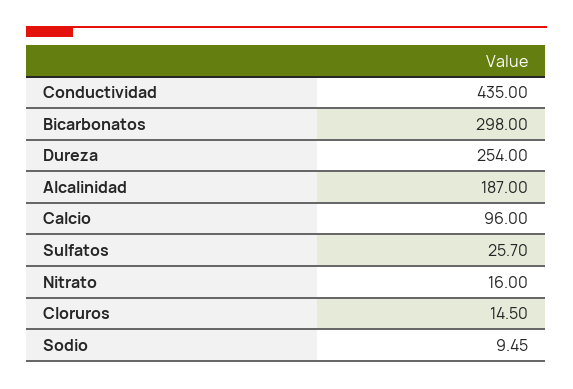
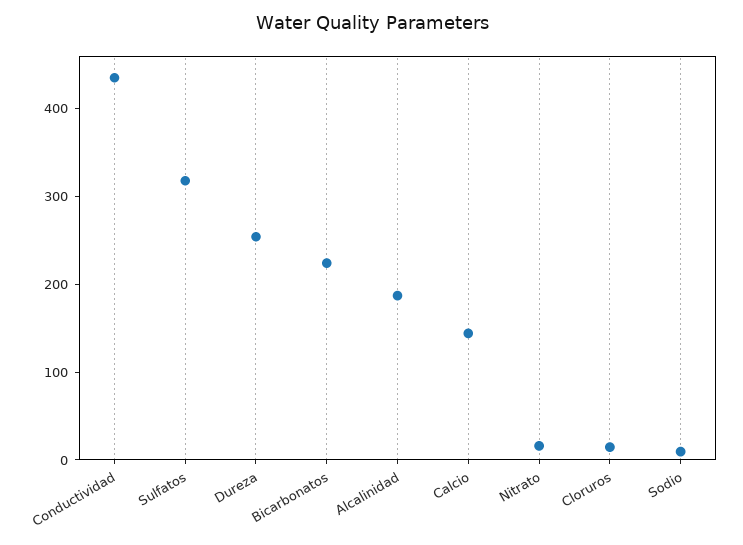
Bicarbonatos: 298 -> 220
Calcio: 96 -> 140
Sulfatos: 25.7 -> 320

